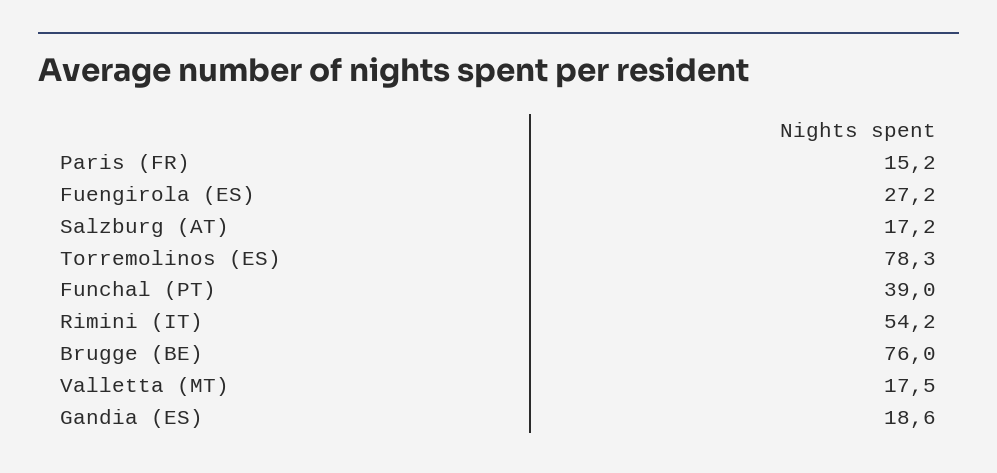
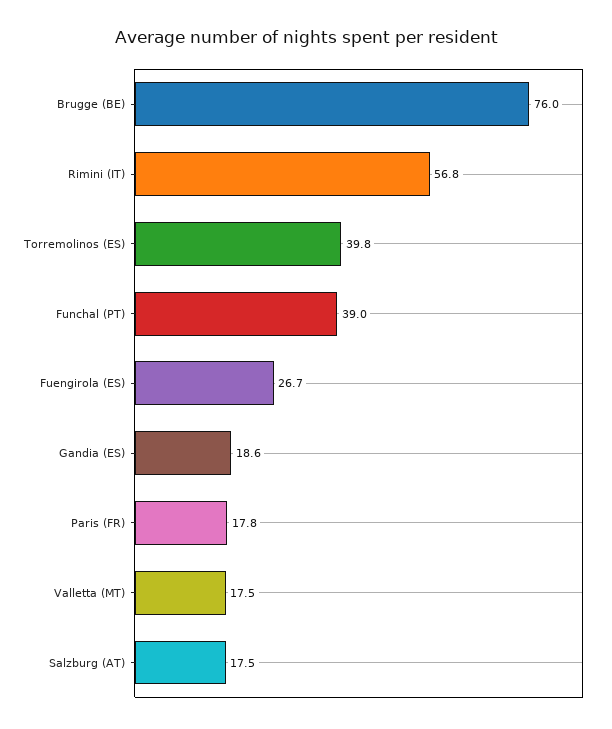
Paris (FR): 15.2 -> 17.8
Fuengirola (ES): 27.2 -> 26.7
Salzburg (AT): 17.2 -> 17.5
Torremolinos (ES): 78.3 -> 39.8
Rimini (IT): 54.2 -> 56.8

